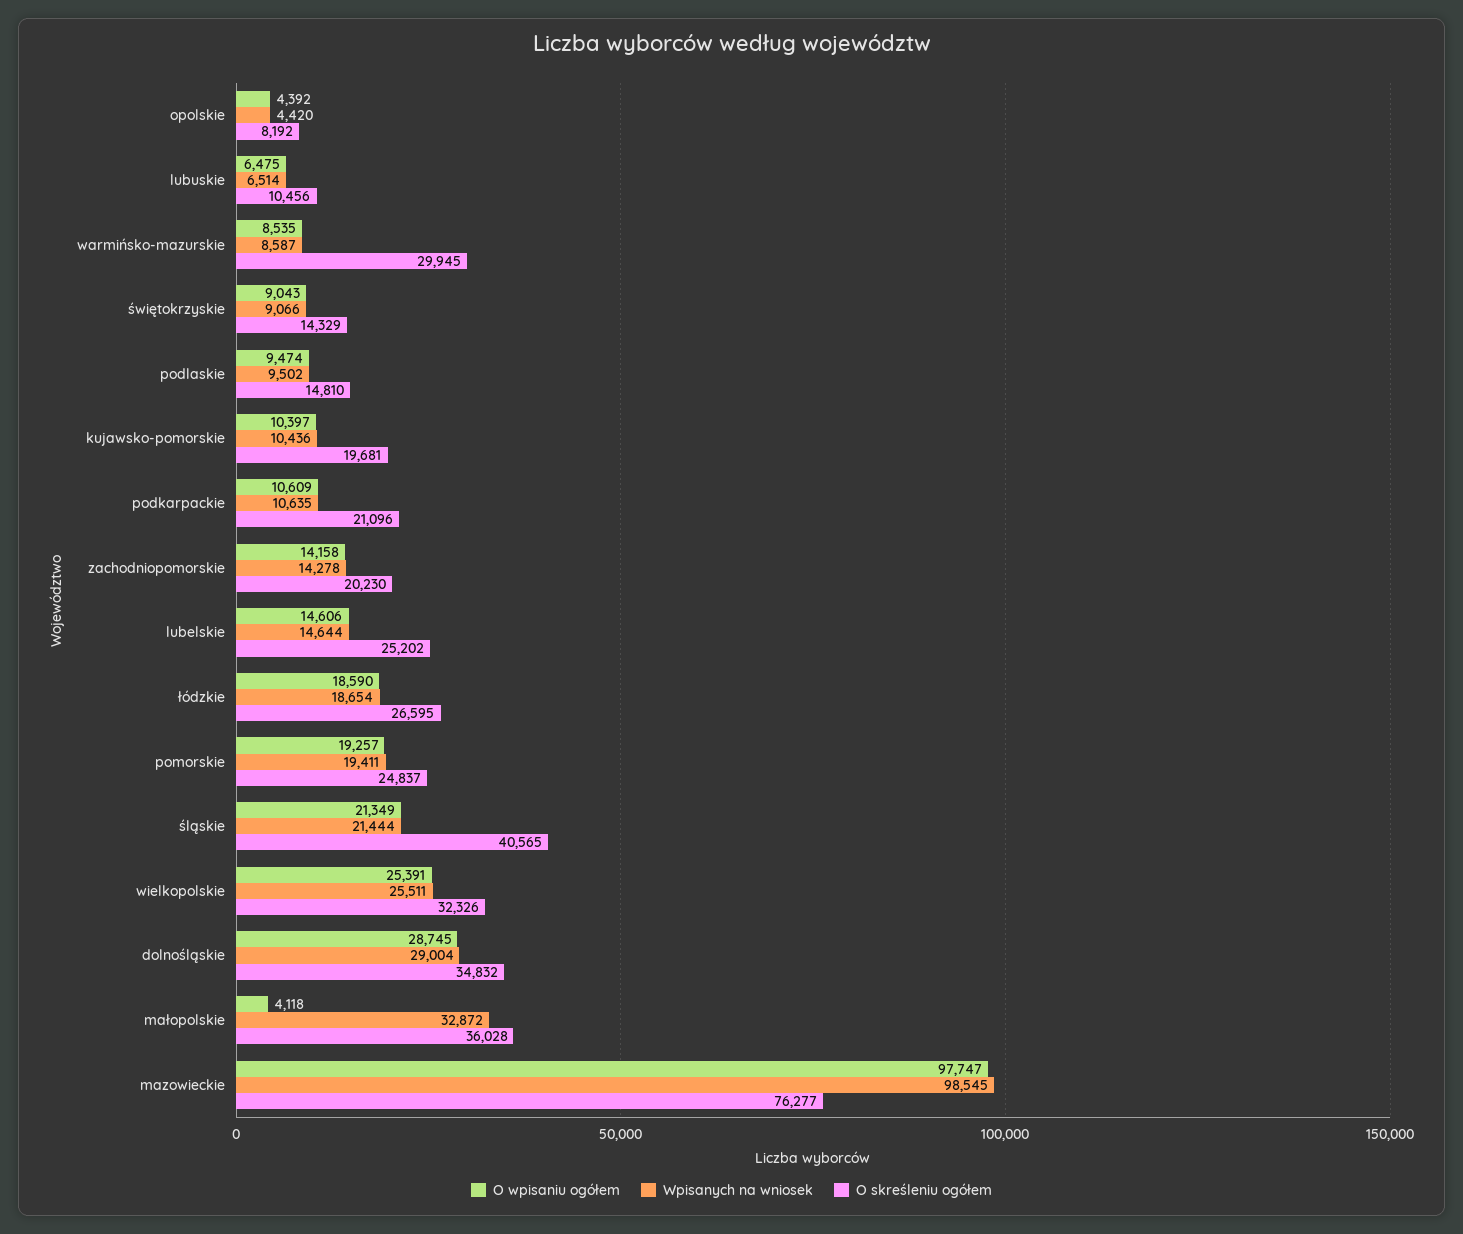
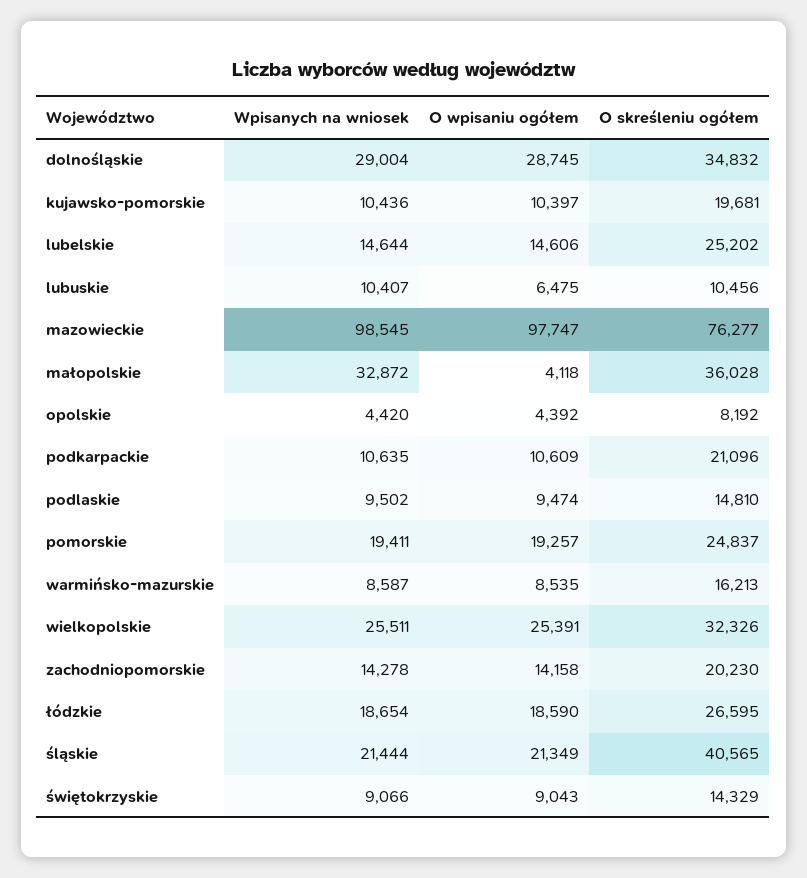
Wpisanych na wniosek, lubuskie: 6514 -> 10407
O skreśleniu ogółem, warmińsko-mazurskie: 29945 -> 16213

